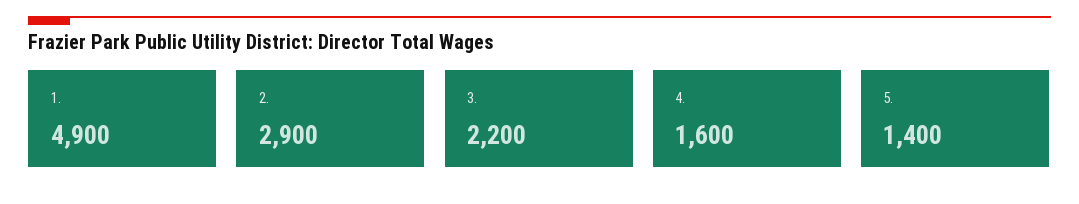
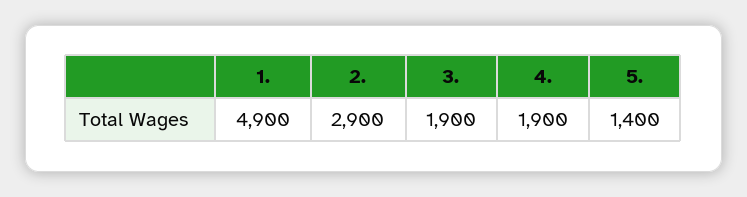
3.: 2200 -> 1900
4.: 1600 -> 1900

